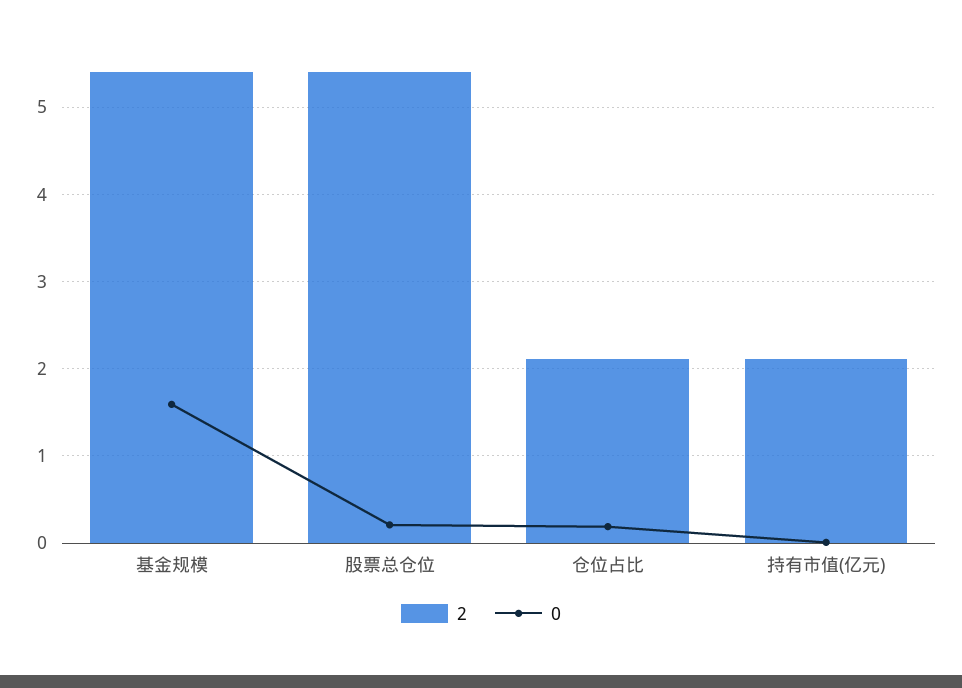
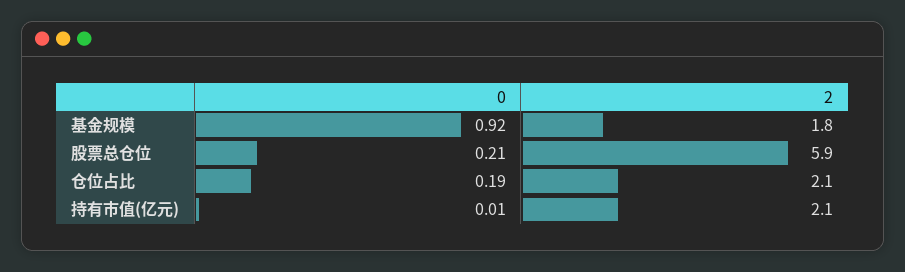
2, 基金规模: 5.4 -> 1.8
0, 基金规模: 1.6 -> 0.92
2, 股票总仓位: 5.4 -> 5.9

